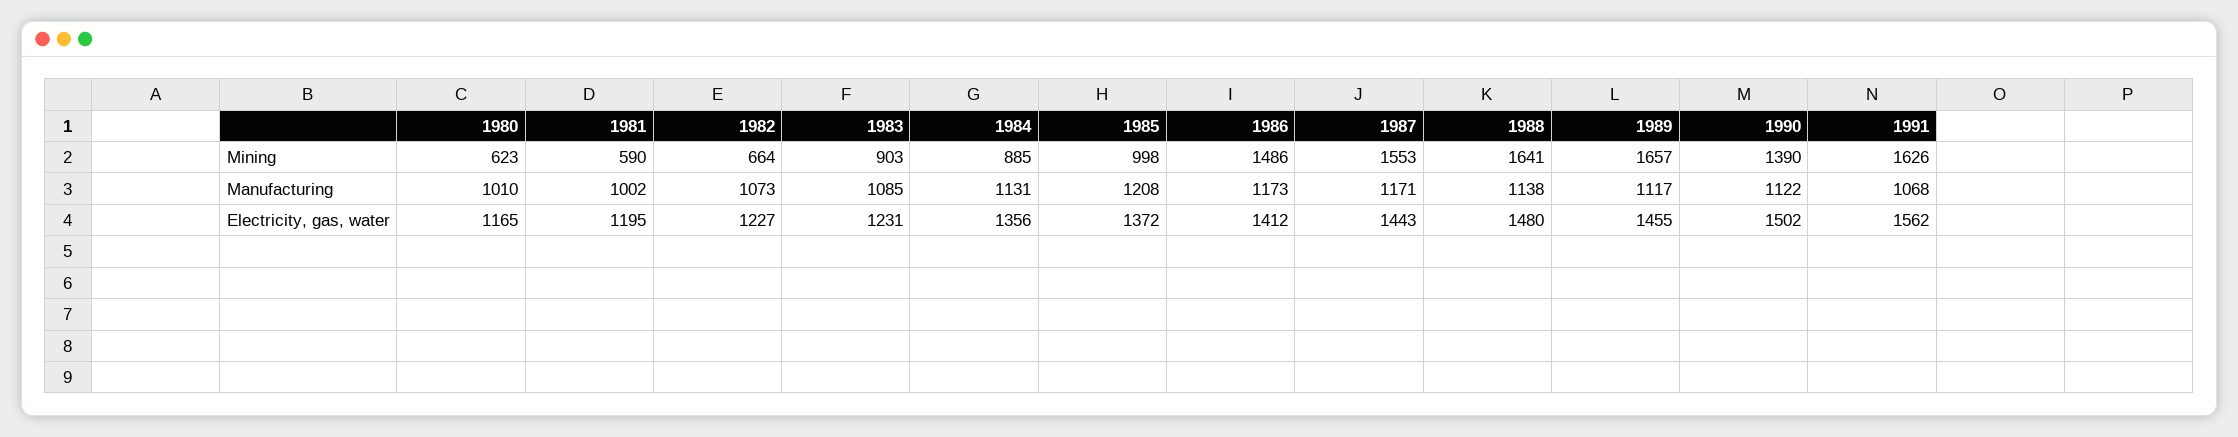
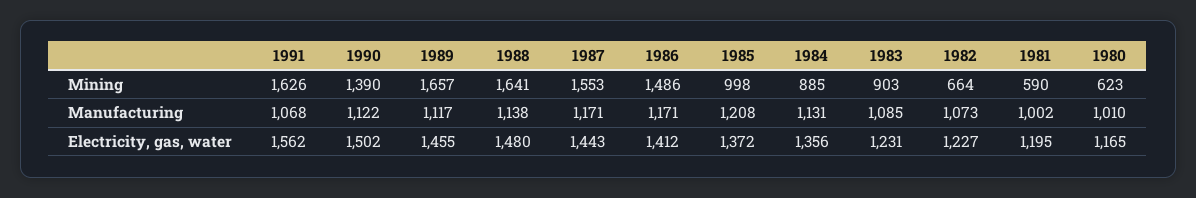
1986, Manufacturing: 1173 -> 1171

